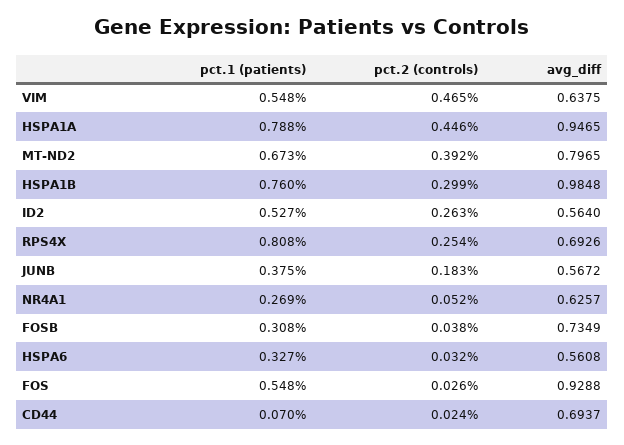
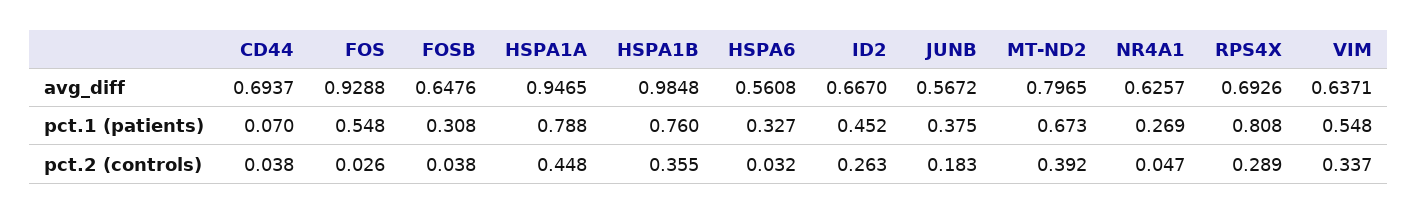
pct.2 (controls), VIM: 0.465 -> 0.337
avg_diff, VIM: 0.6375 -> 0.6371
pct.2 (controls), HSPA1A: 0.446 -> 0.448
pct.2 (controls), HSPA1B: 0.299 -> 0.355
pct.1 (patients), ID2: 0.527 -> 0.452
avg_diff, ID2: 0.564 -> 0.667
pct.2 (controls), RPS4X: 0.254 -> 0.289
pct.2 (controls), NR4A1: 0.052 -> 0.047
avg_diff, FOSB: 0.7349 -> 0.6476
pct.2 (controls), CD44: 0.024 -> 0.038

